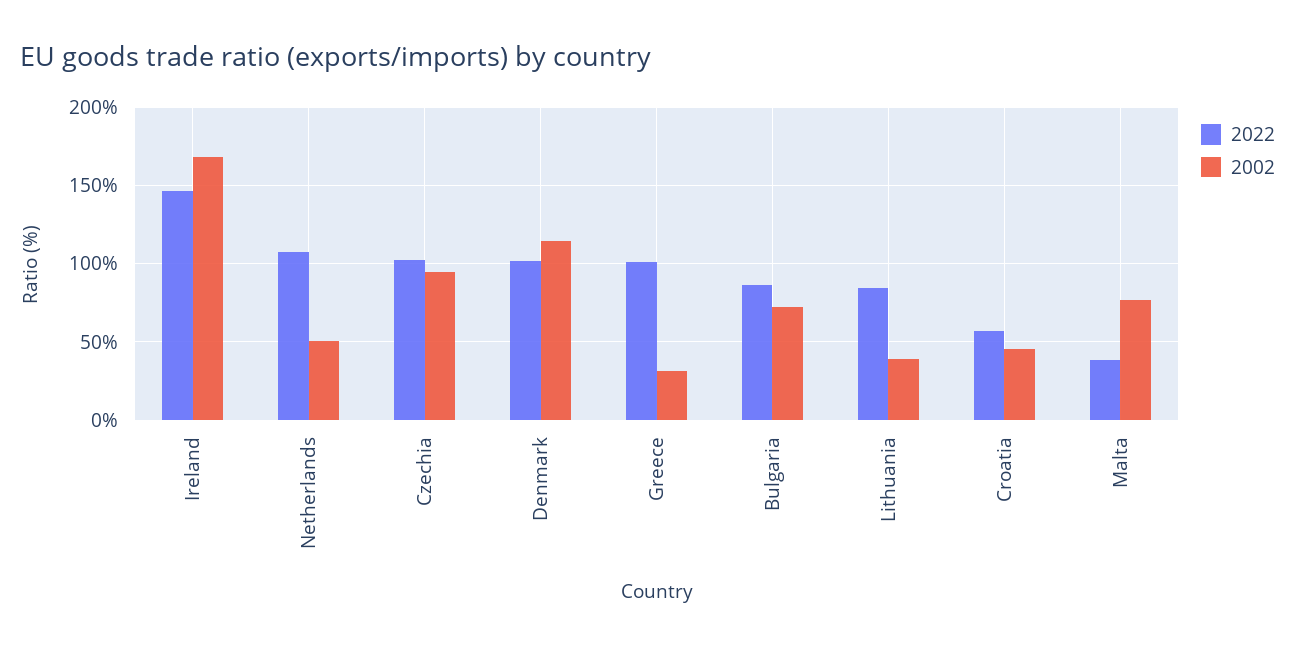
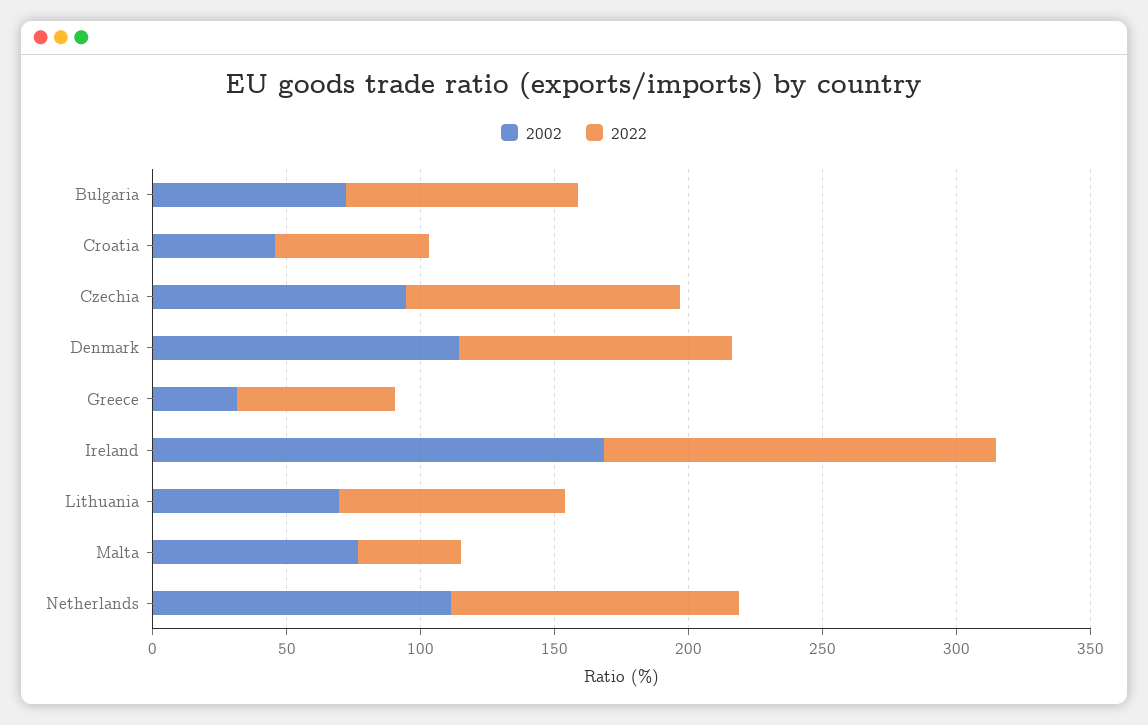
2002, Netherlands: 50 -> 110
2022, Greece: 100 -> 60
2002, Lithuania: 40 -> 70

